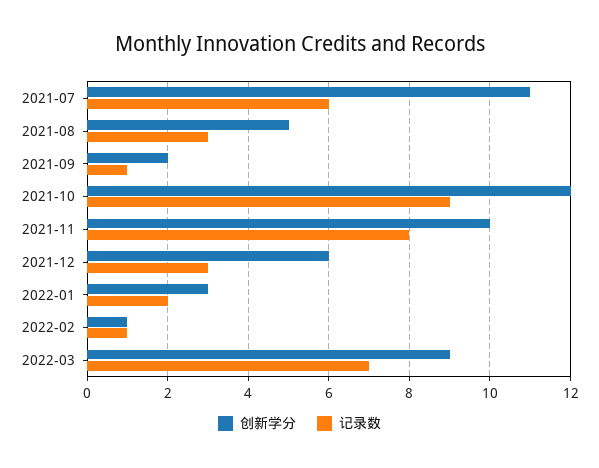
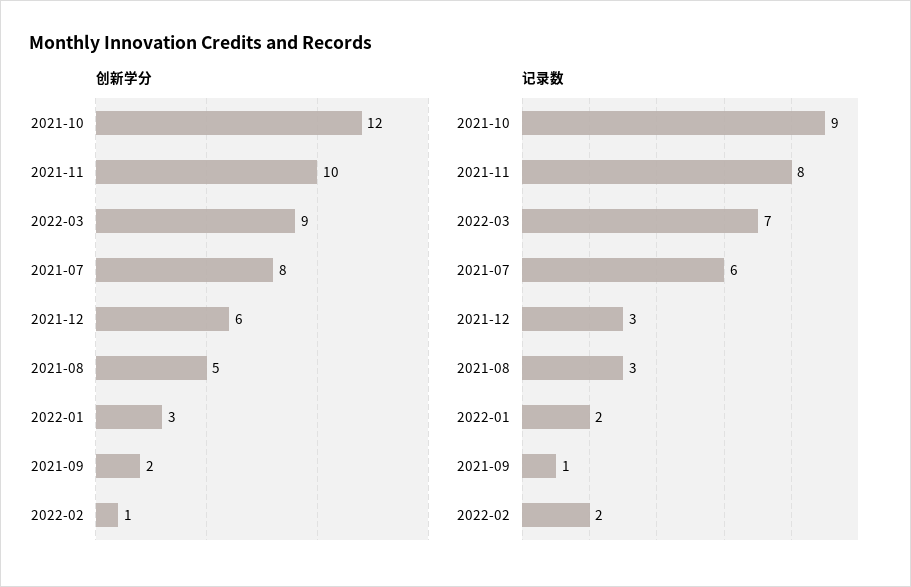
创新学分, 2021-07: 11 -> 8
记录数, 2022-02: 1 -> 2

